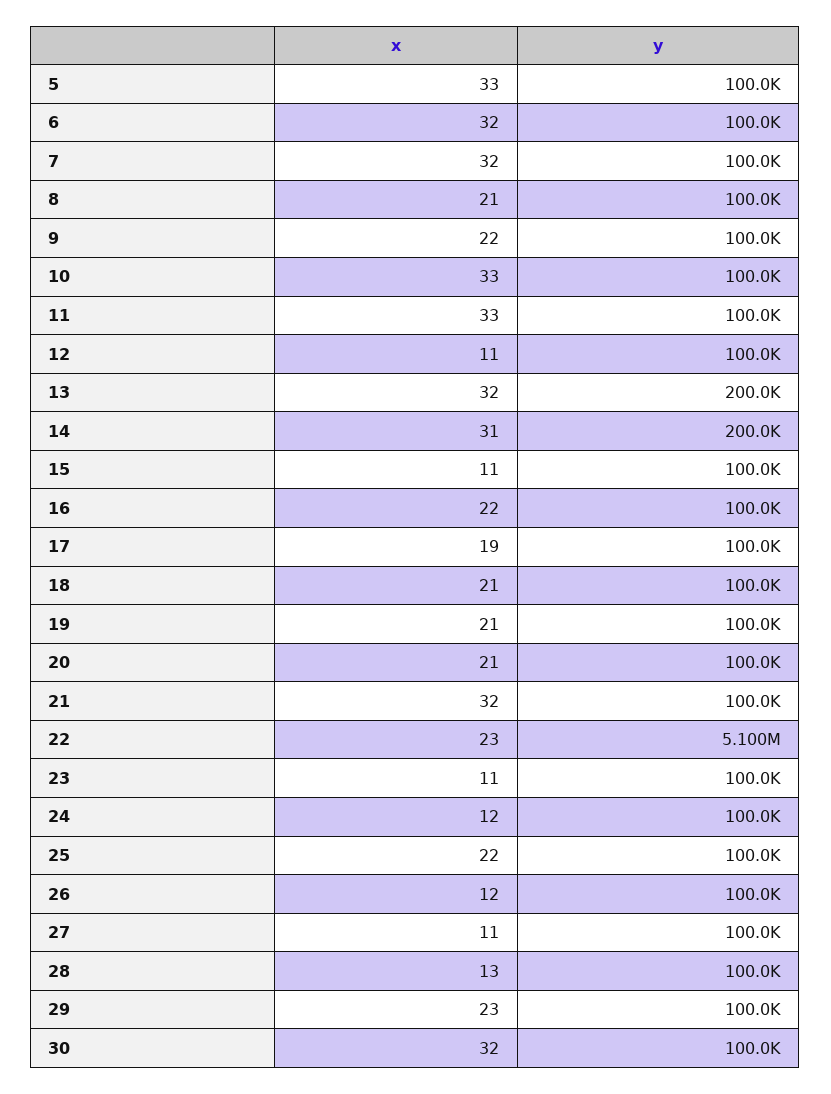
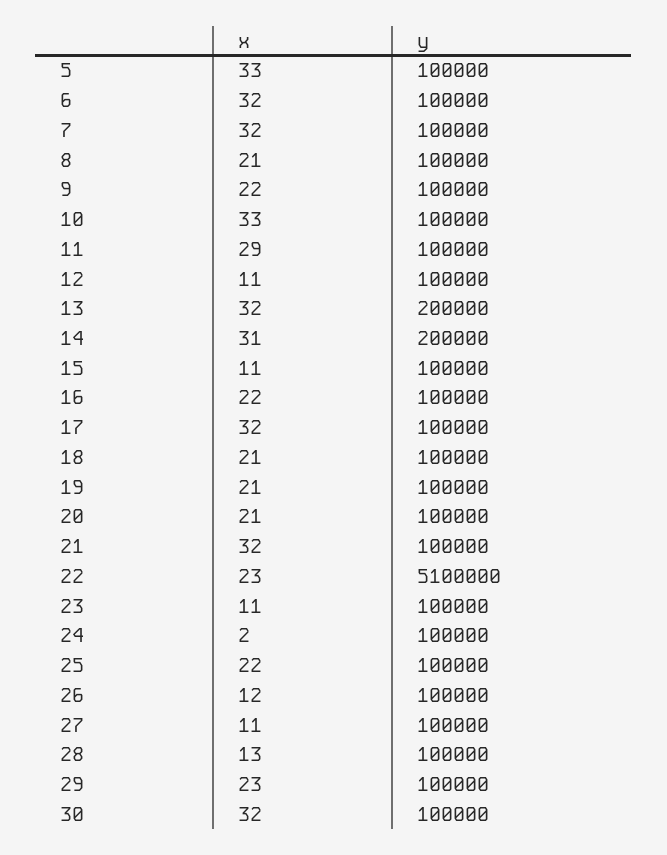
x, 11: 33 -> 29
x, 17: 19 -> 32
x, 24: 12 -> 2

